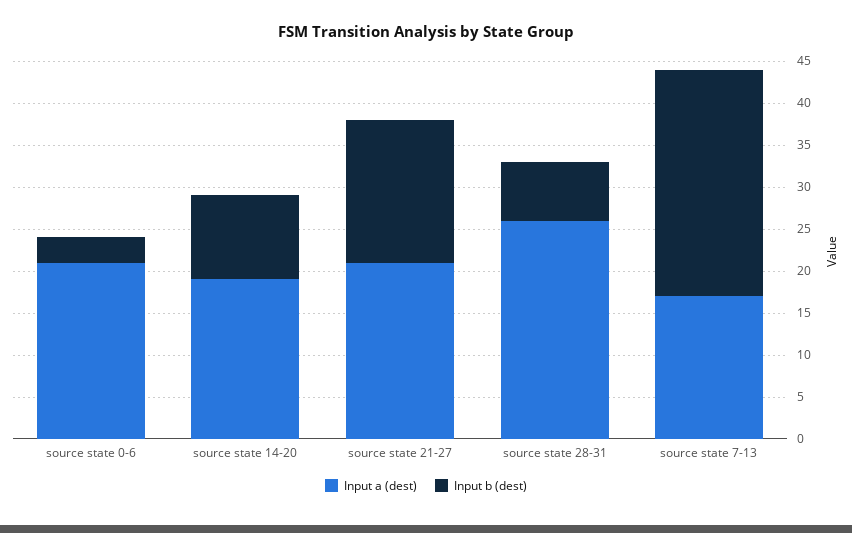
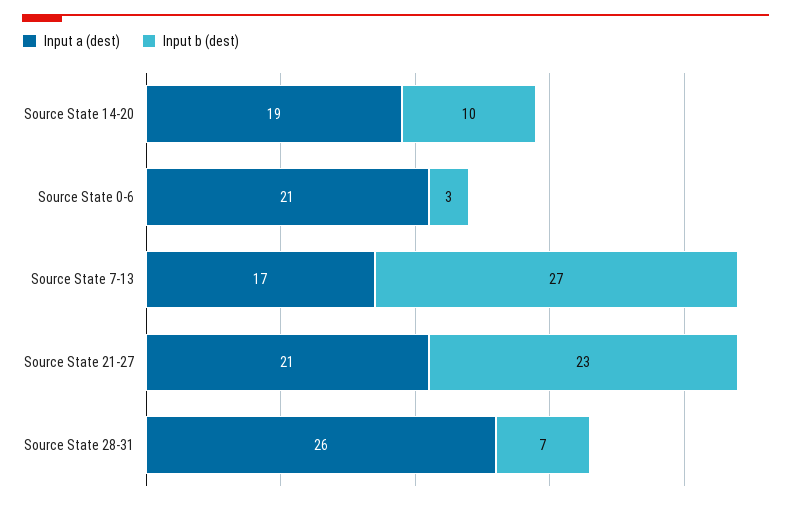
Input b (dest), source state 21-27: 17 -> 23

